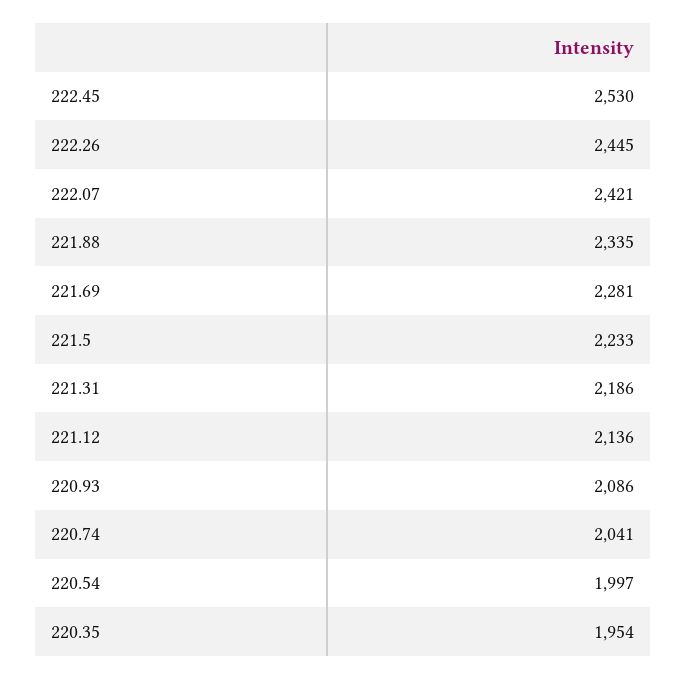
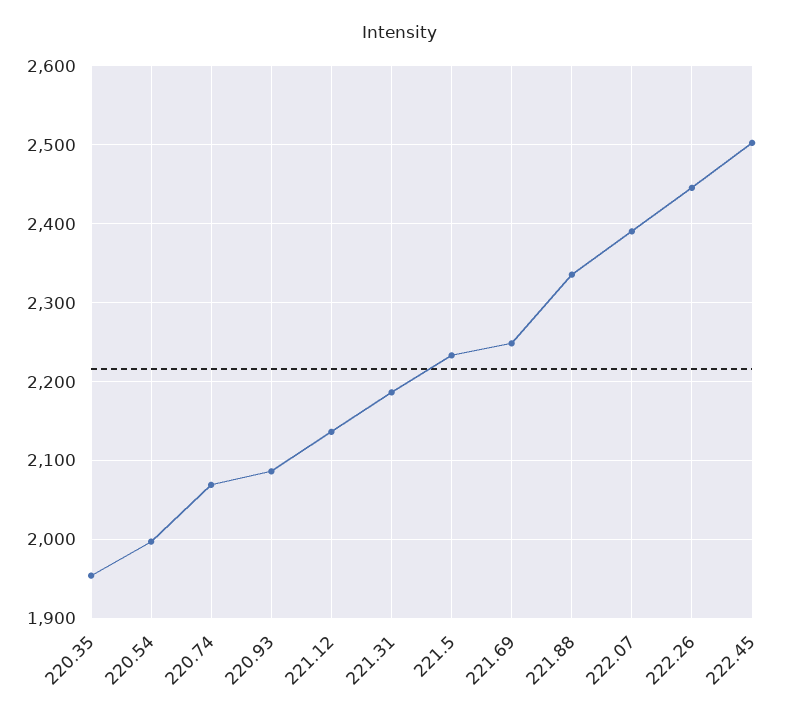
222.45: 2530 -> 2500
222.07: 2421 -> 2390
221.69: 2281 -> 2250
220.74: 2041 -> 2070

